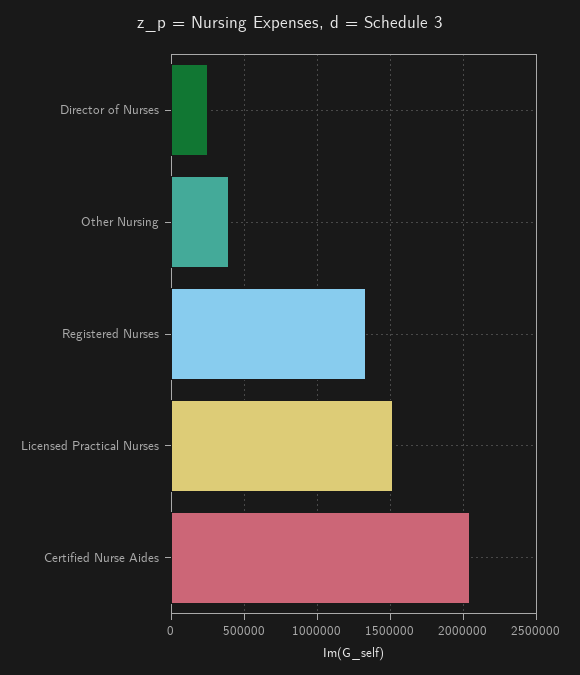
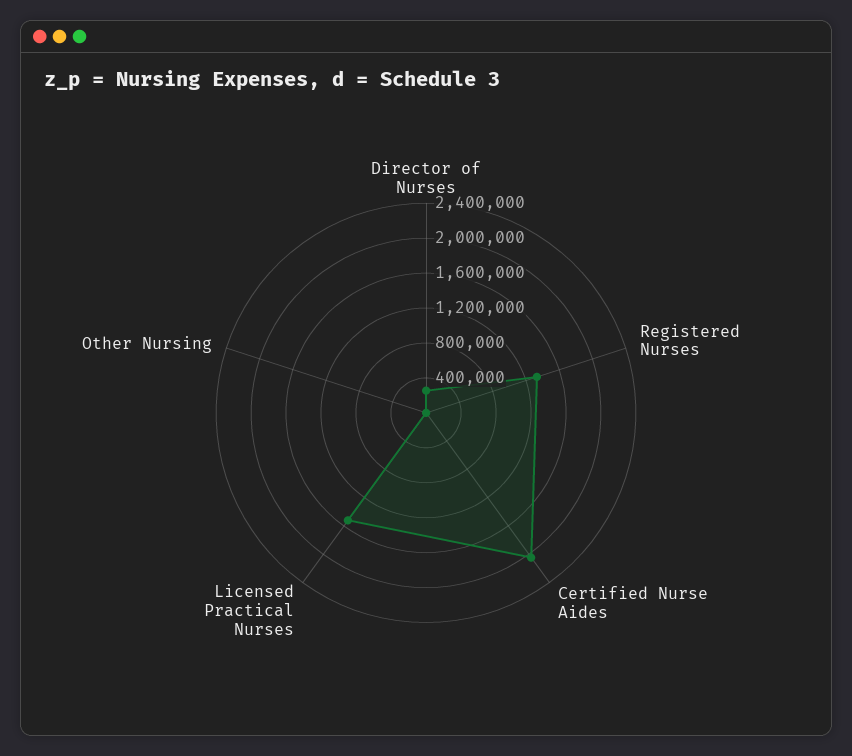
Other Nursing: 400000 -> 0

